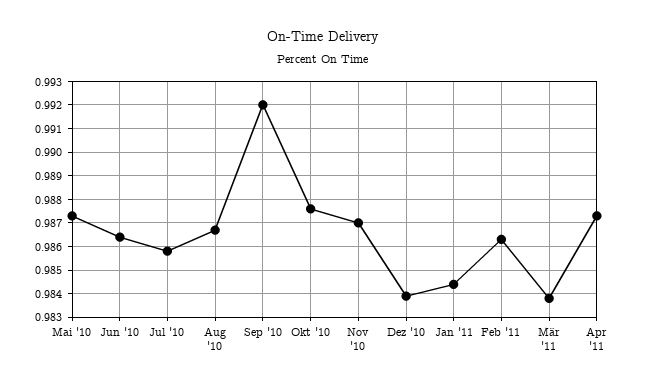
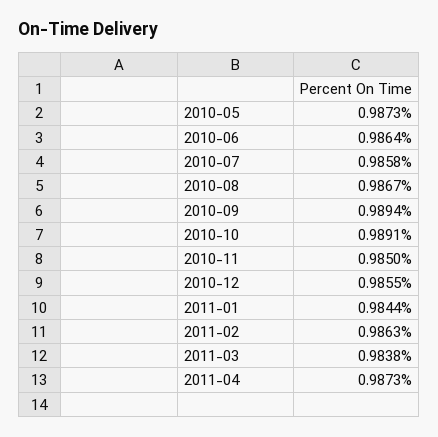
Sep '10: 0.992 -> 0.9894
Okt '10: 0.9875 -> 0.9891
Nov '10: 0.987 -> 0.985
Dez '10: 0.984 -> 0.9855

